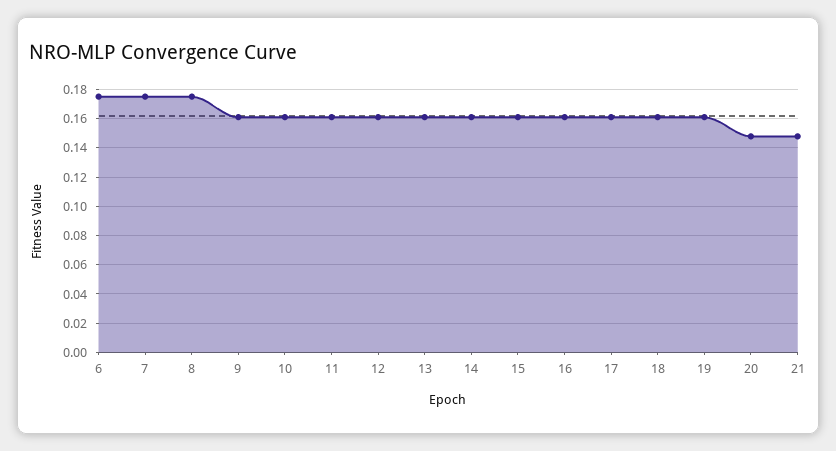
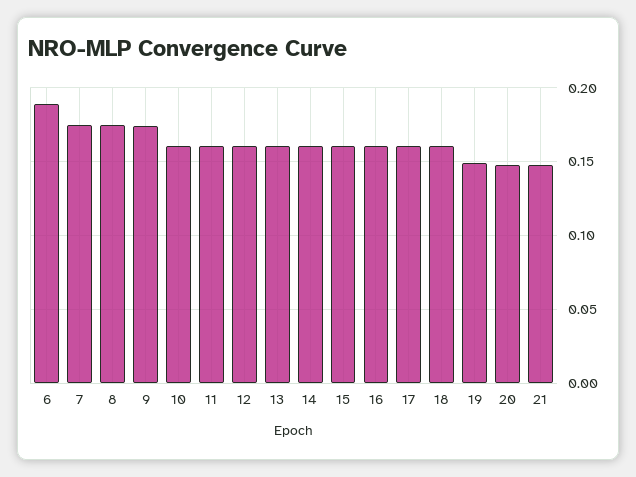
6: 0.175 -> 0.19
9: 0.16 -> 0.175
19: 0.16 -> 0.15

